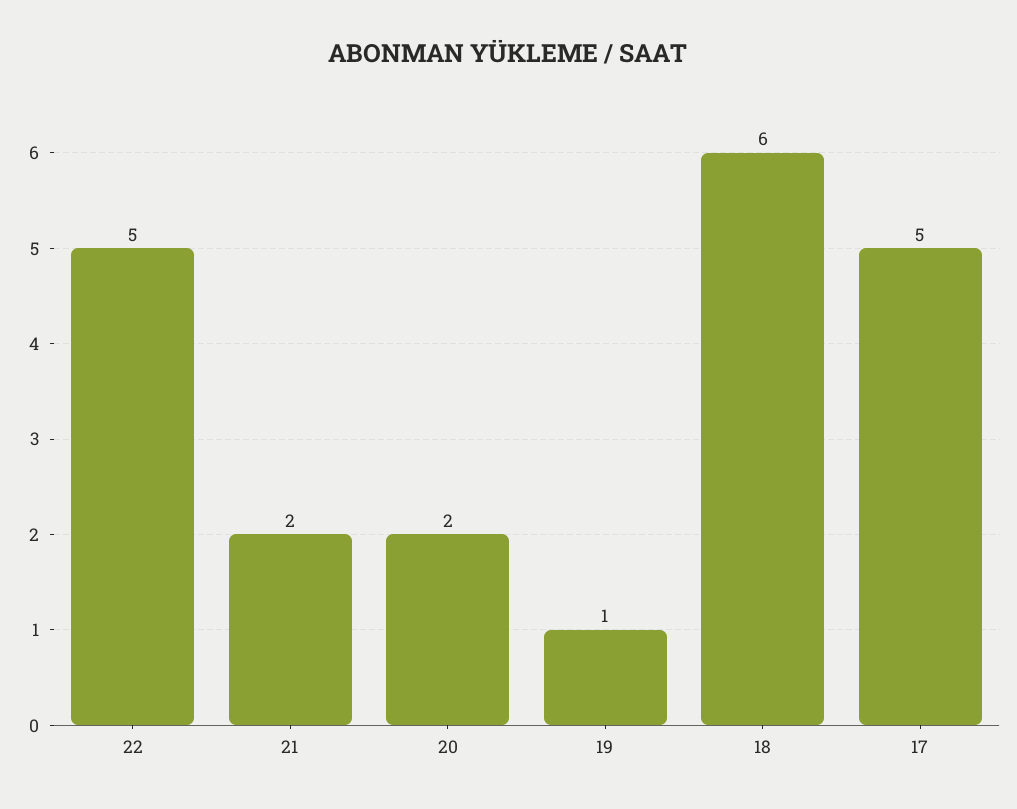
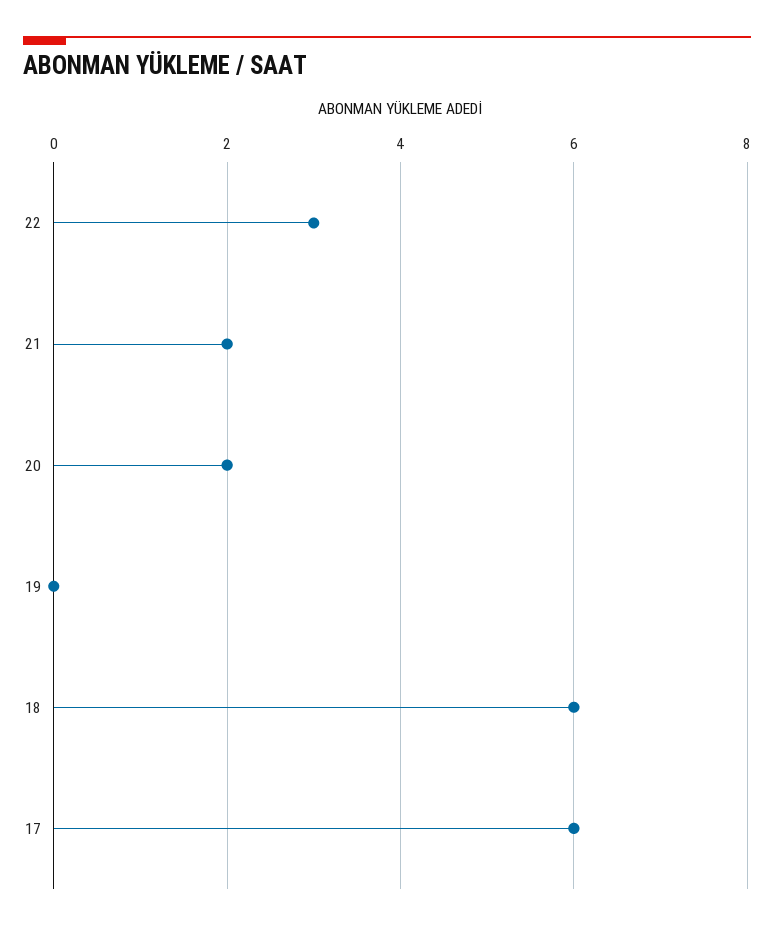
22: 5 -> 3
19: 1 -> 0
17: 5 -> 6

